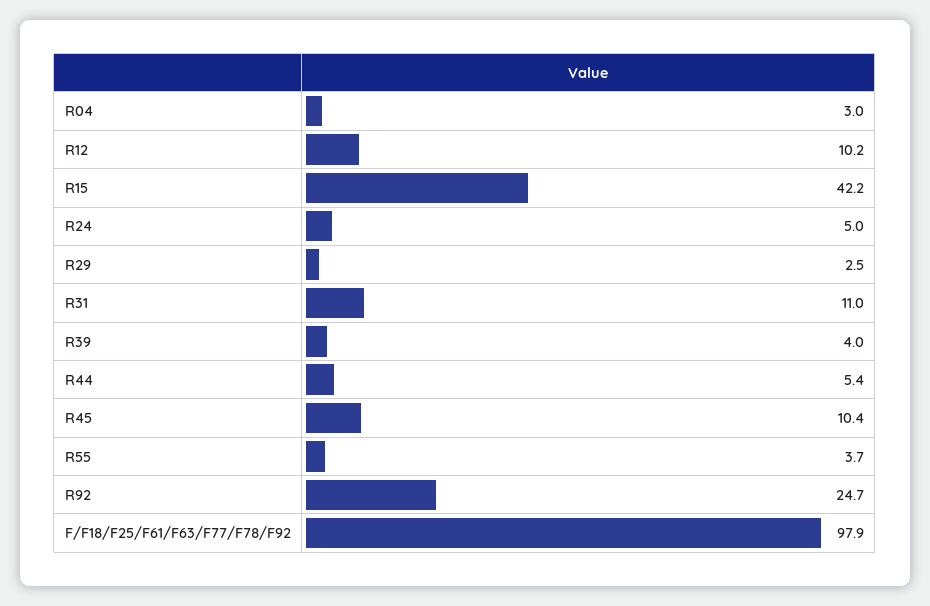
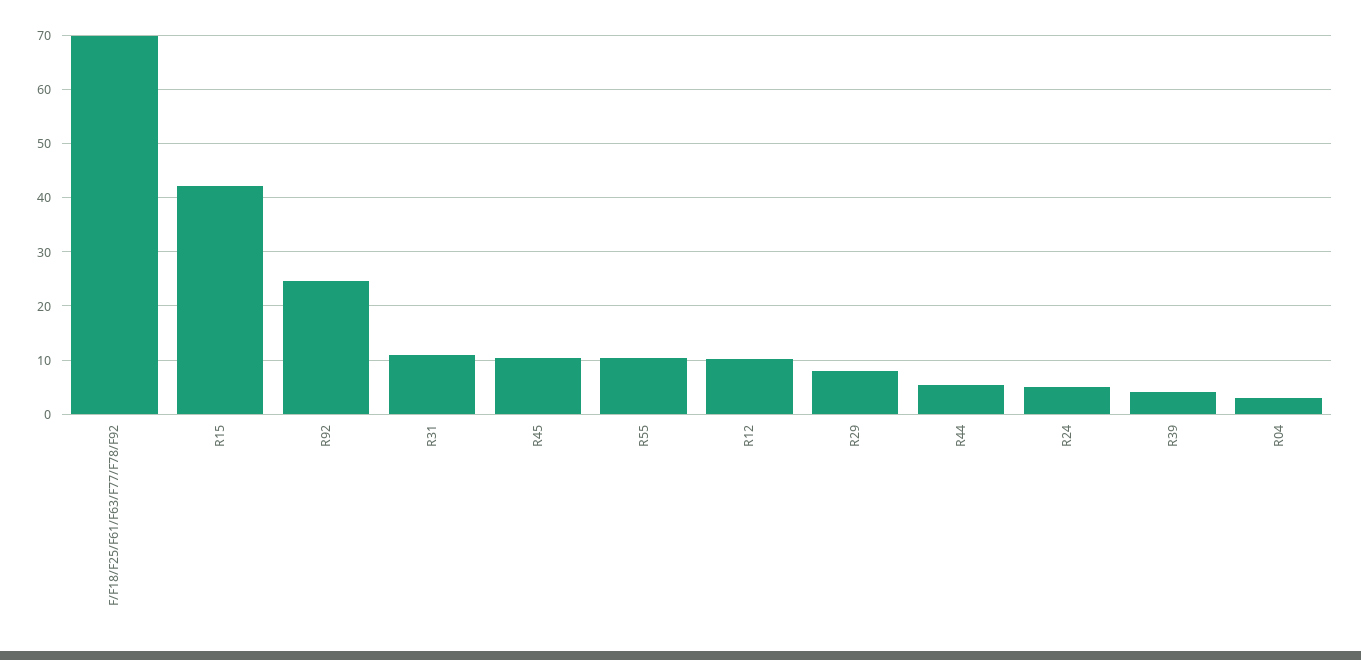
R29: 2.5 -> 8
R55: 3.7 -> 10
F/F18/F25/F61/F63/F77/F78/F92: 97.9 -> 70

